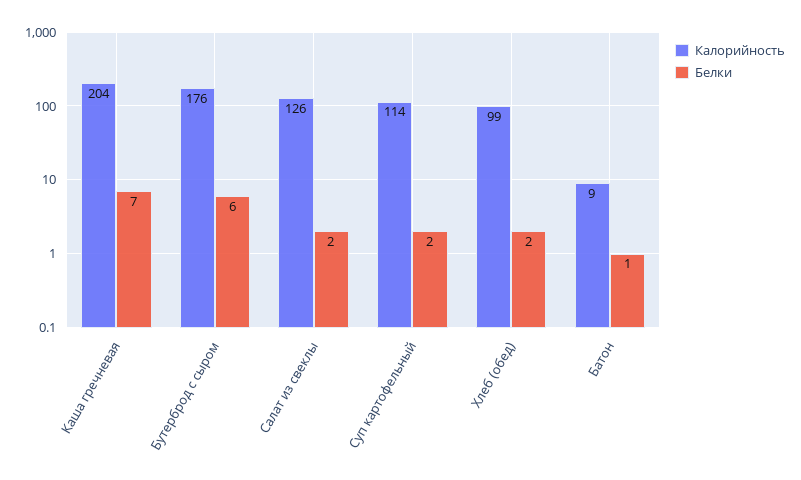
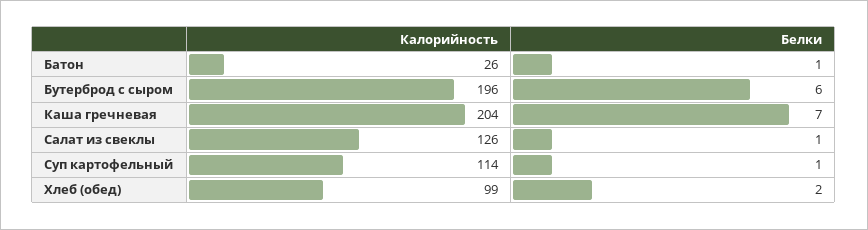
Калорийность, Бутерброд с сыром: 176 -> 196
Белки, Салат из свеклы: 2 -> 1
Белки, Суп картофельный: 2 -> 1
Калорийность, Батон: 9 -> 26

